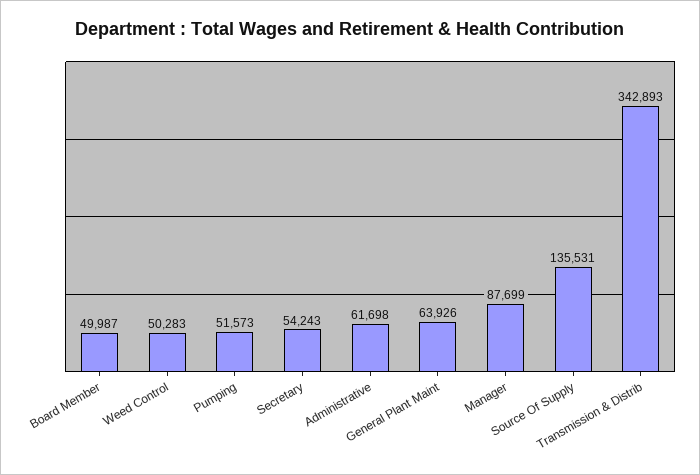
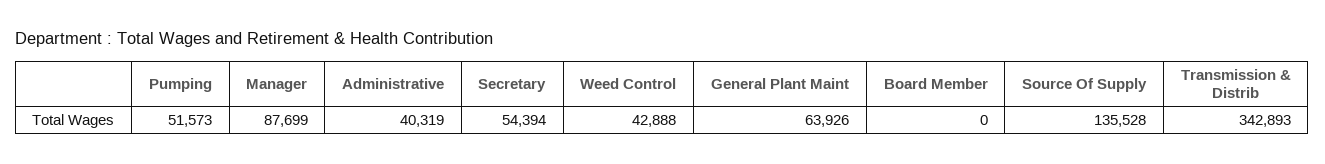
Board Member: 49987 -> 0
Weed Control: 50283 -> 42888
Secretary: 54243 -> 54394
Administrative: 61698 -> 40319
Source Of Supply: 135531 -> 135528

